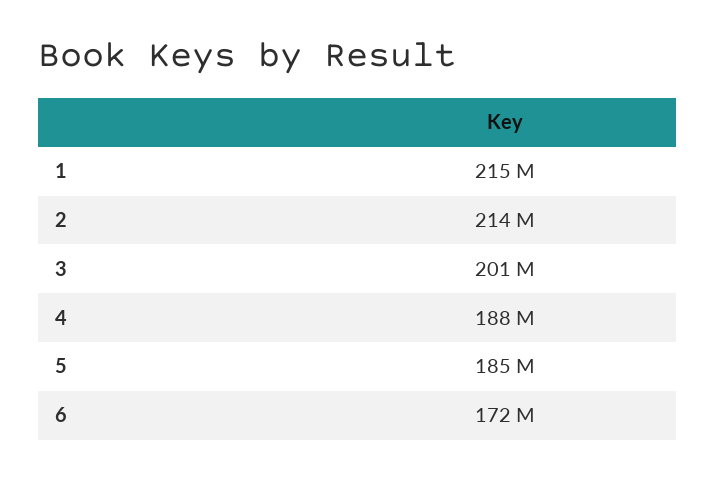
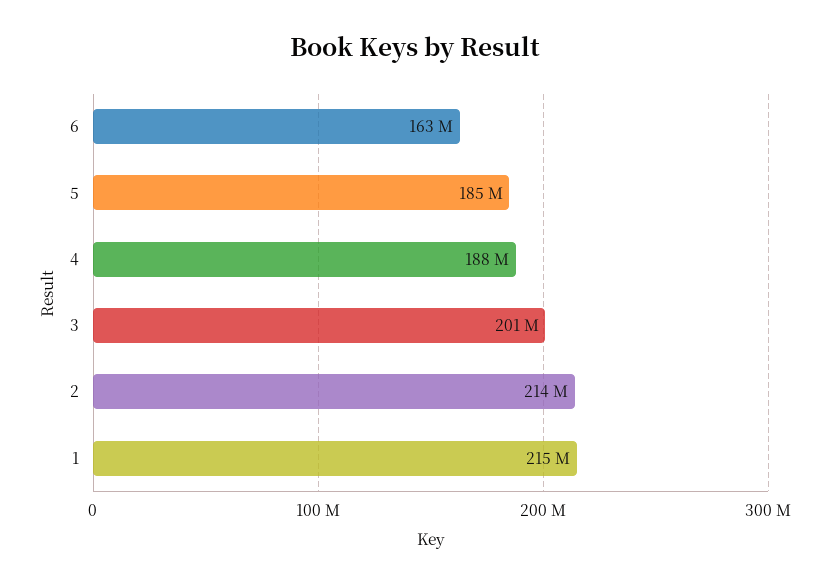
6: 172000000 -> 163000000

